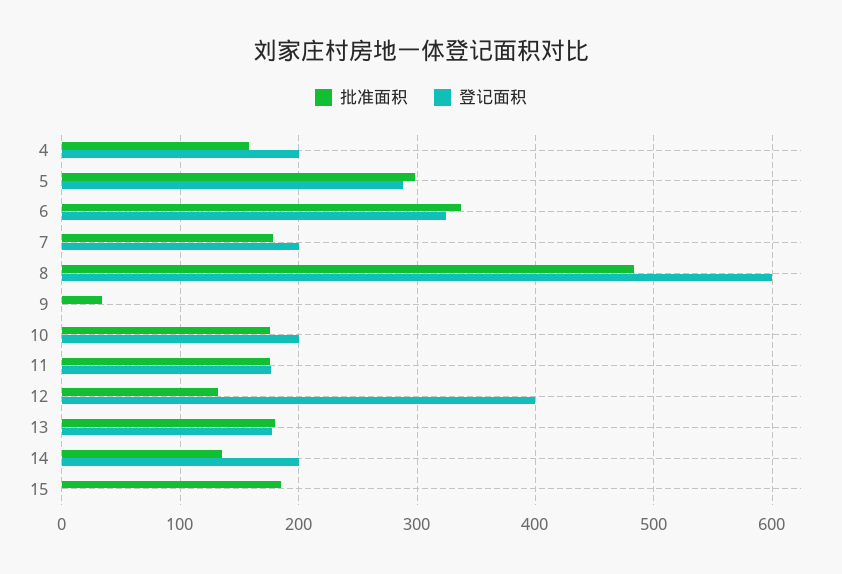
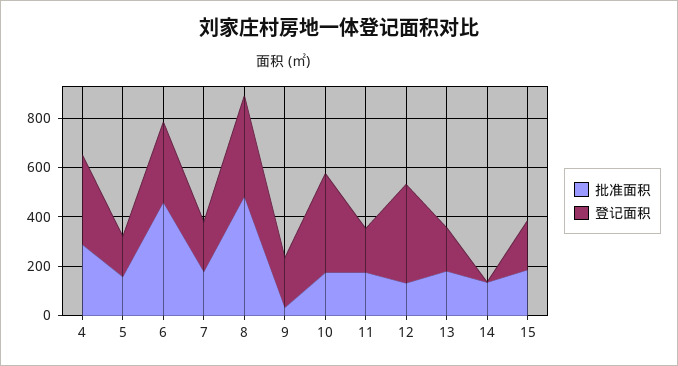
批准面积, 4: 160 -> 300
登记面积, 4: 200 -> 350
批准面积, 5: 300 -> 150
登记面积, 5: 290 -> 150
批准面积, 6: 340 -> 450
登记面积, 8: 600 -> 400
登记面积, 9: 0 -> 200
登记面积, 10: 200 -> 400
登记面积, 14: 200 -> 0
登记面积, 15: 0 -> 200

